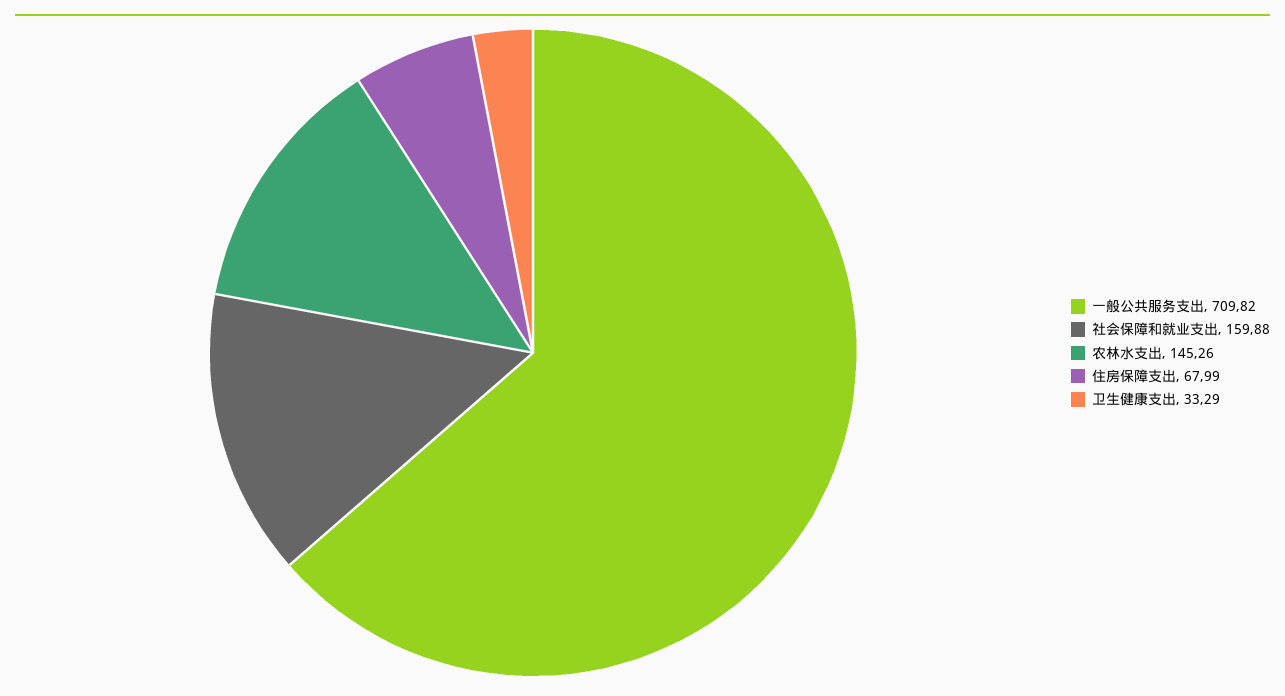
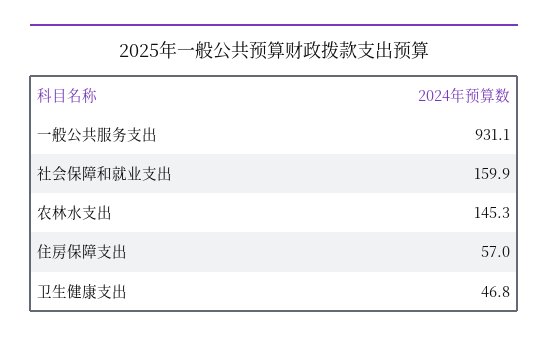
一般公共服务支出: 709.82 -> 931.1
住房保障支出: 67.99 -> 57
卫生健康支出: 33.29 -> 46.8

